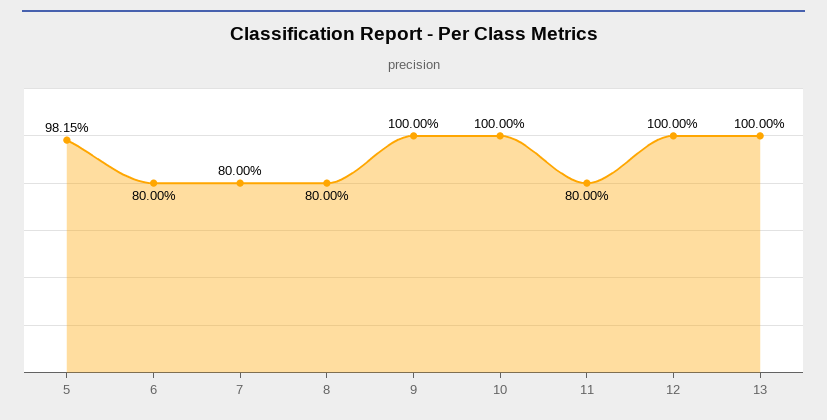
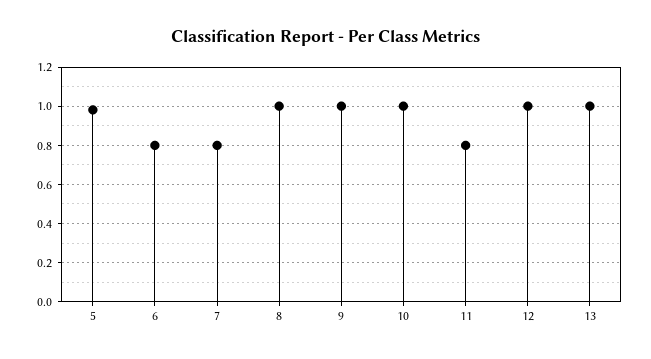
8: 0.8 -> 1

